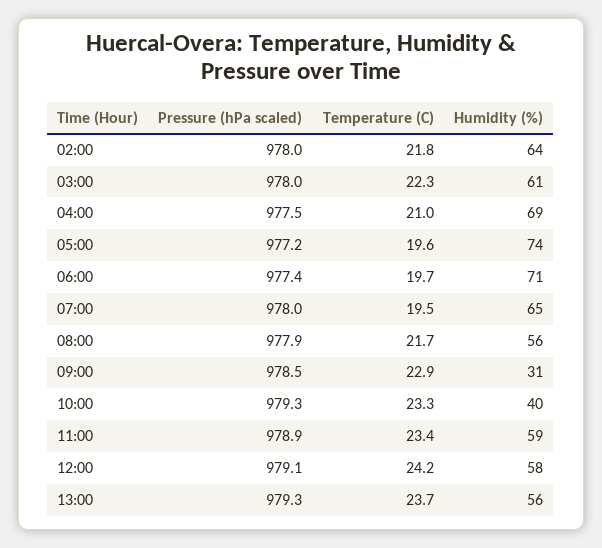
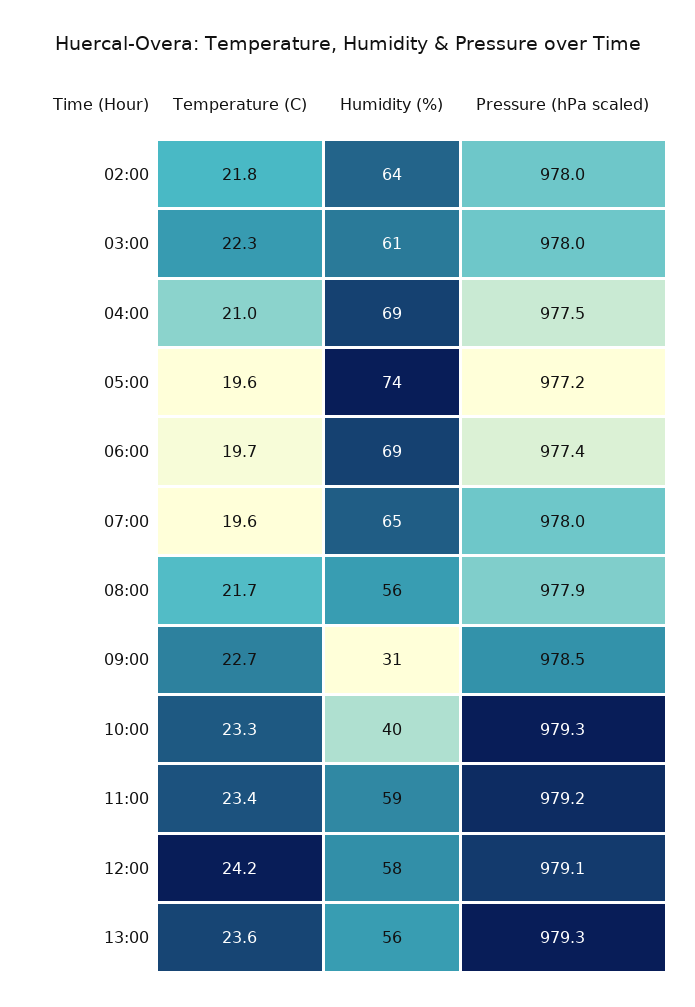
Humidity (%), 06:00: 71 -> 69
Temperature (C), 07:00: 19.5 -> 19.6
Temperature (C), 09:00: 22.9 -> 22.7
Pressure (hPa scaled), 11:00: 978.9 -> 979.2
Temperature (C), 13:00: 23.7 -> 23.6

